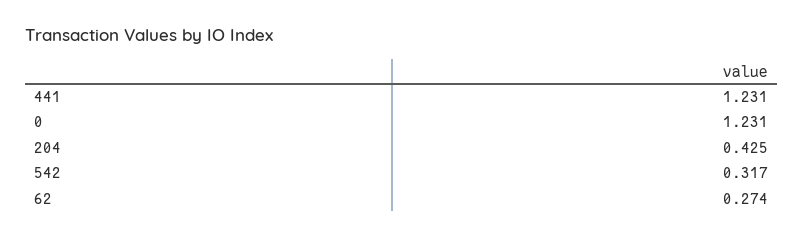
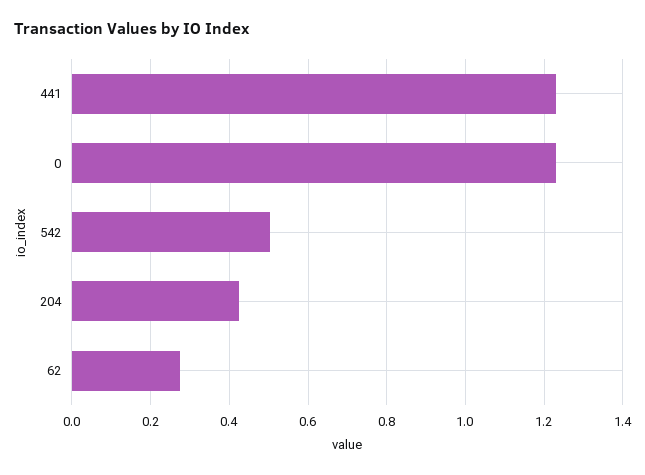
542: 0.317 -> 0.5

